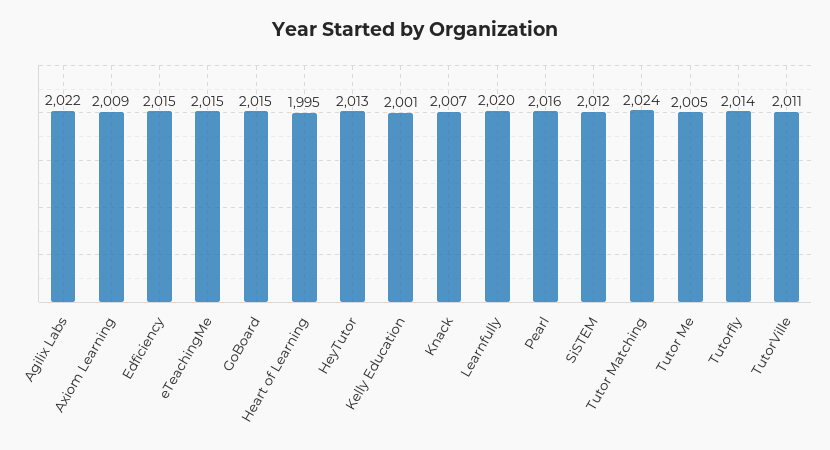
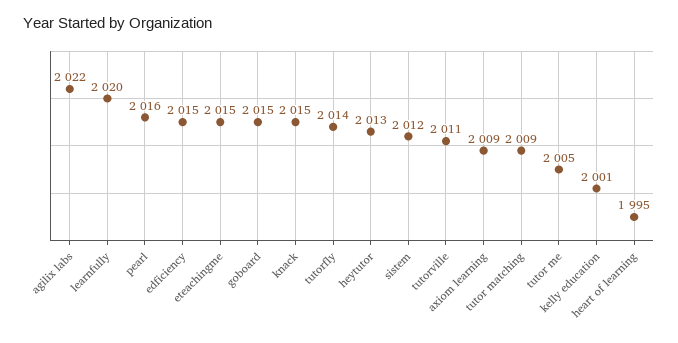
Knack: 2007 -> 2015
Tutor Matching: 2024 -> 2009

